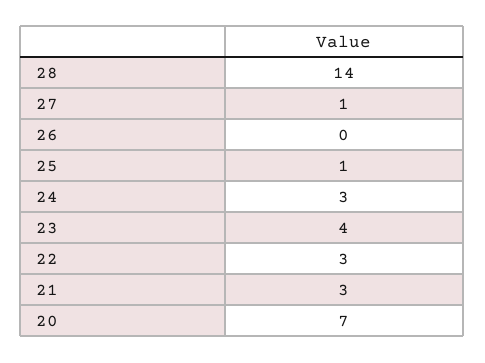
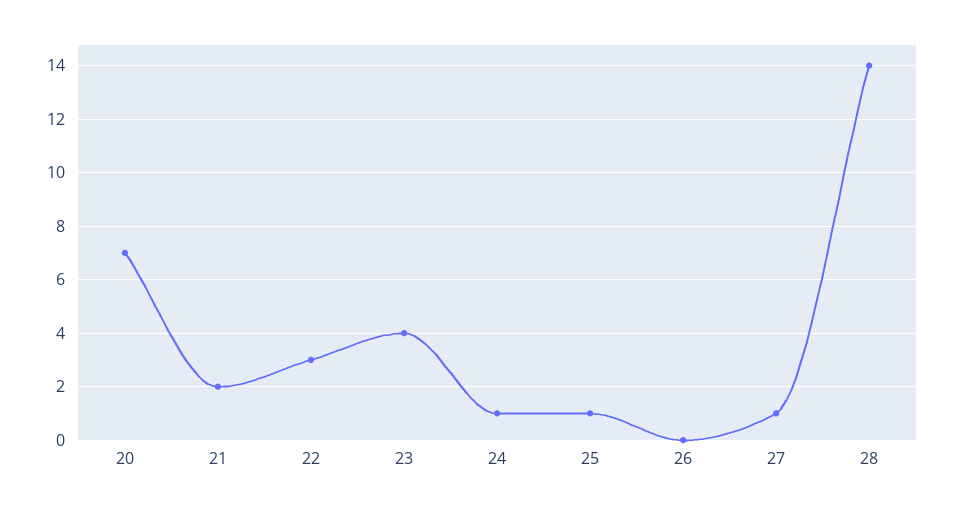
24: 3 -> 1
21: 3 -> 2

